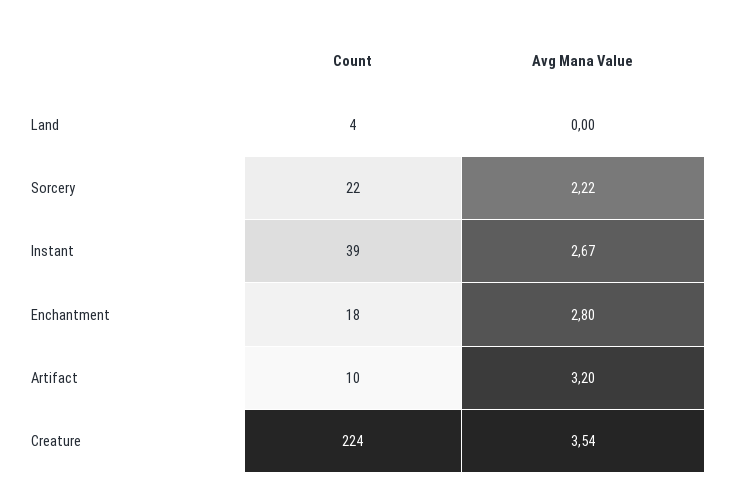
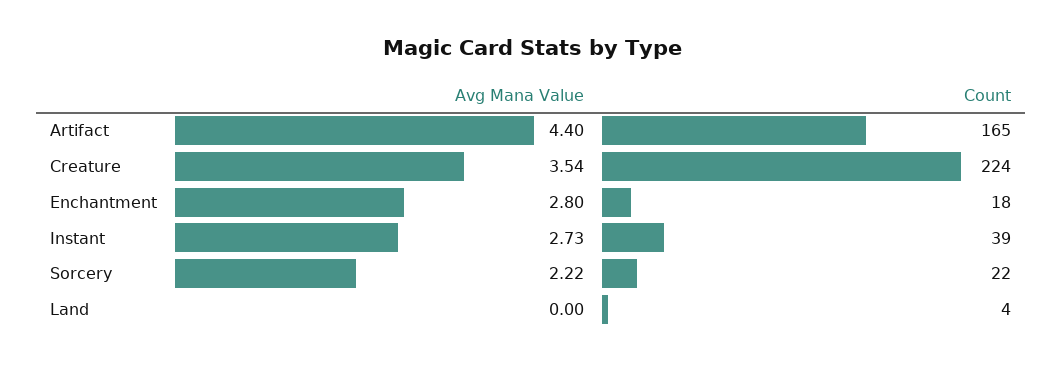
Avg Mana Value, Instant: 2.67 -> 2.73
Count, Artifact: 10 -> 165
Avg Mana Value, Artifact: 3.2 -> 4.4

